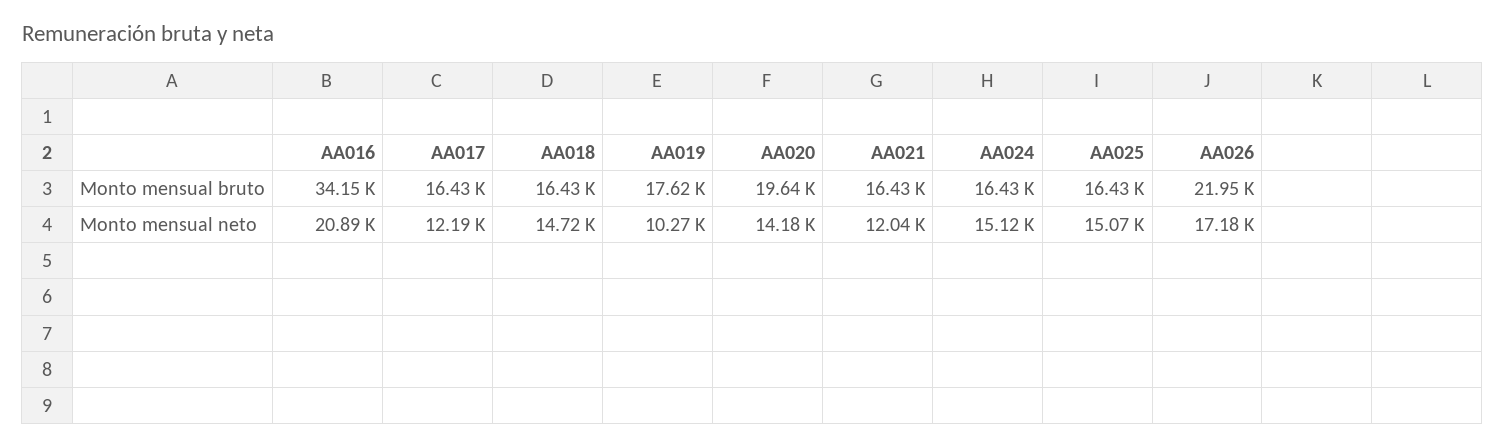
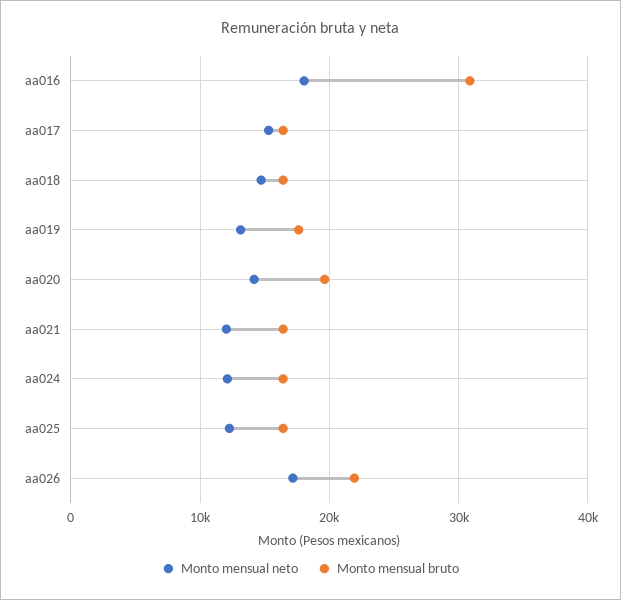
Monto mensual bruto, AA016: 34150 -> 31000
Monto mensual neto, AA016: 20890 -> 18000
Monto mensual neto, AA017: 12190 -> 15000
Monto mensual neto, AA019: 10270 -> 13000
Monto mensual neto, AA024: 15120 -> 12000
Monto mensual neto, AA025: 15070 -> 12000

